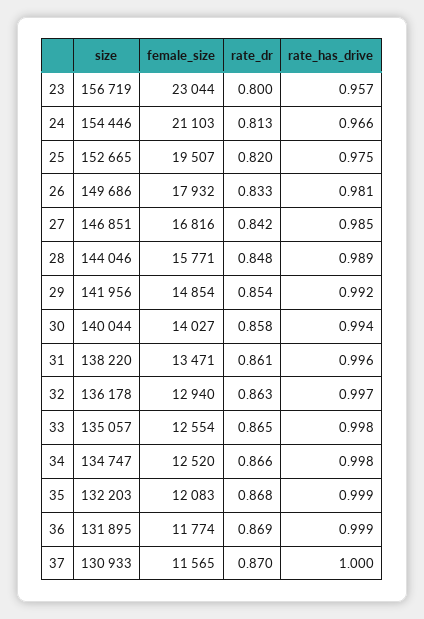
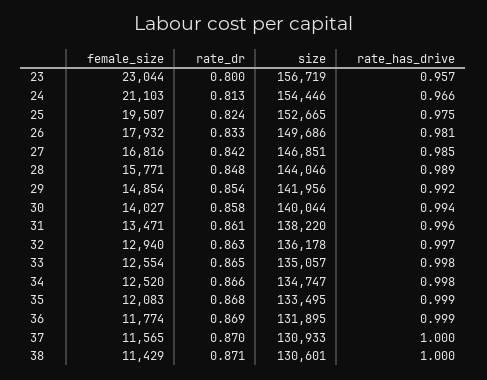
rate_dr, 25: 0.82 -> 0.824
size, 35: 132203 -> 133495
female_size, 38: none -> 11429
rate_dr, 38: none -> 0.871
size, 38: none -> 130601
rate_has_drive, 38: none -> 1

